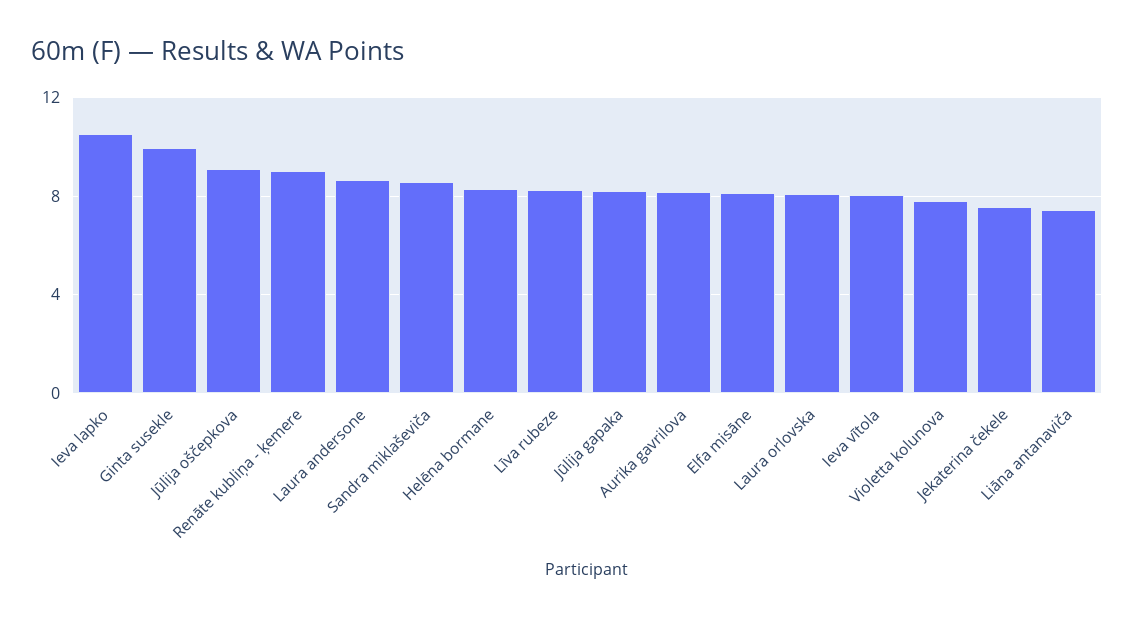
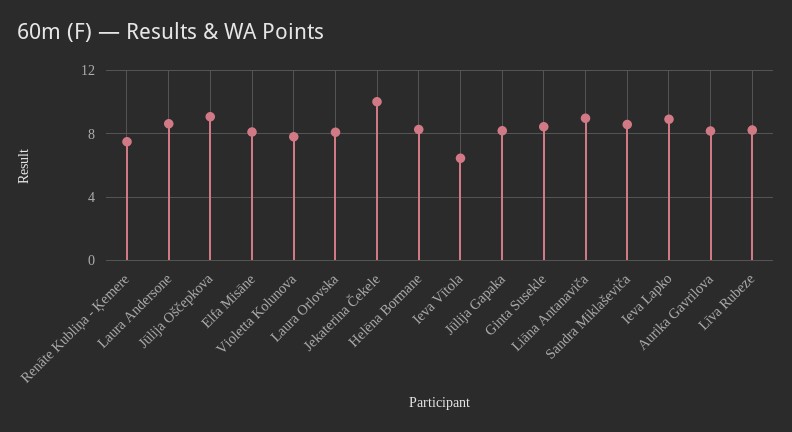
Ieva lapko: 10.5 -> 9
Ginta susekle: 10 -> 8.5
Renāte kubliņa - ķemere: 9 -> 7.5
Ieva vītola: 8 -> 6.5
Jekaterina čekele: 7.5 -> 10
Liāna antanaviča: 7.5 -> 9

